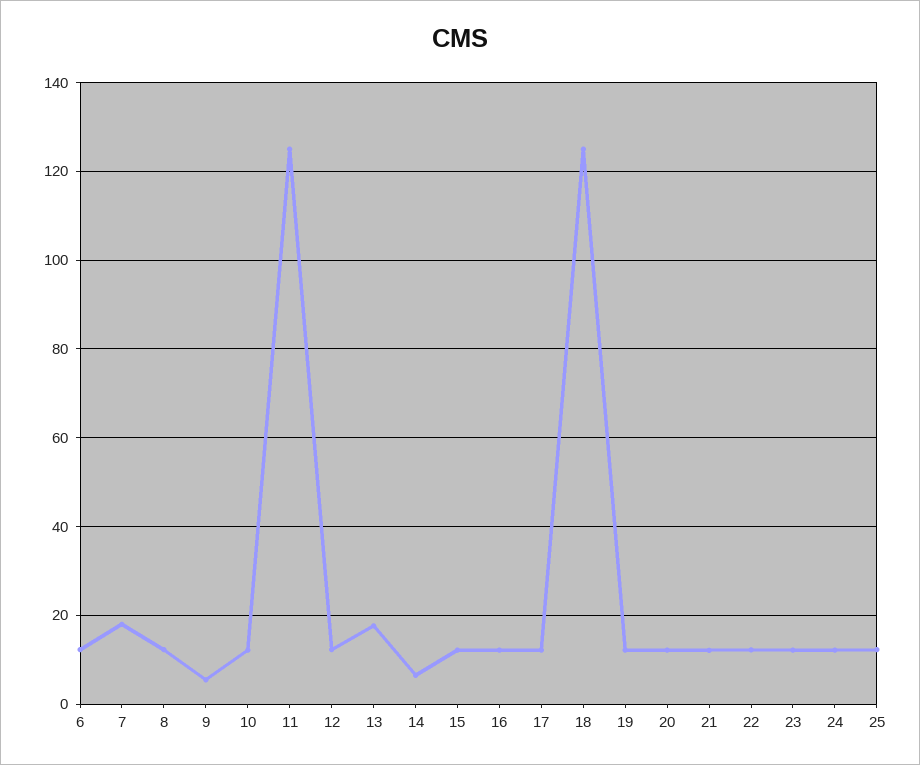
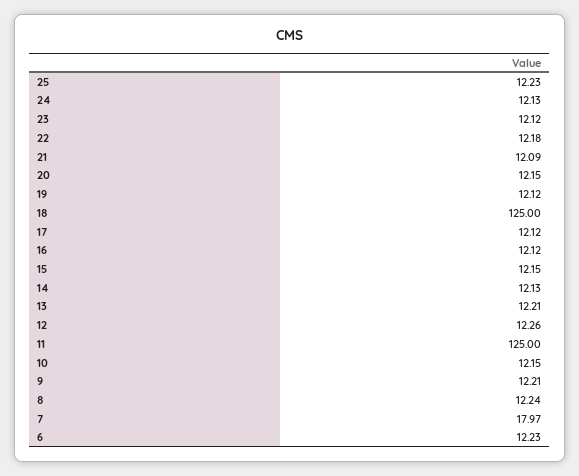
9: 6 -> 12.21
13: 18 -> 12.21
14: 6 -> 12.13

